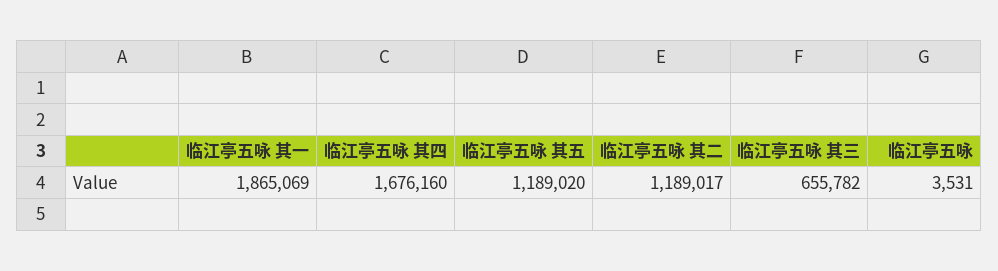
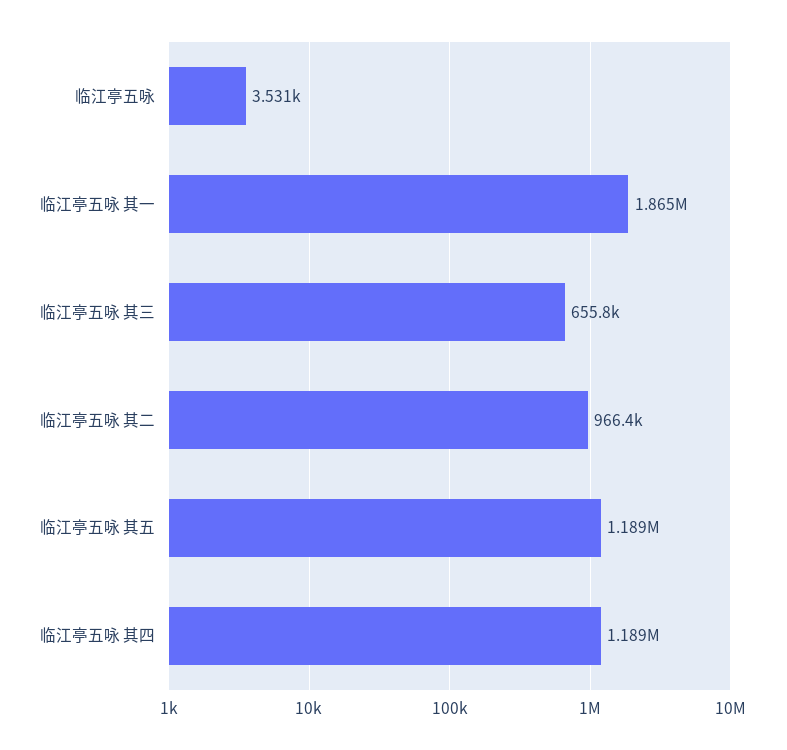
临江亭五咏 其四: 1676160 -> 1189000
临江亭五咏 其二: 1189017 -> 966400

